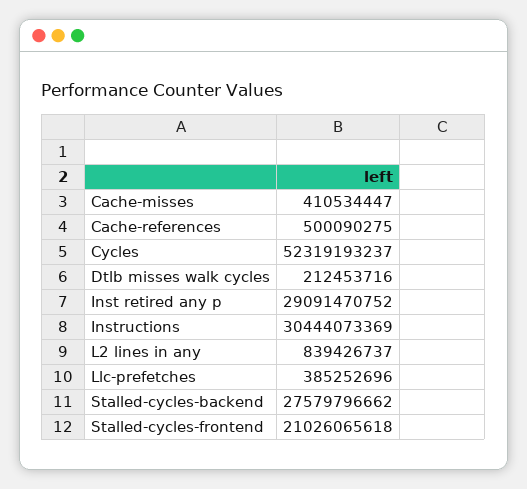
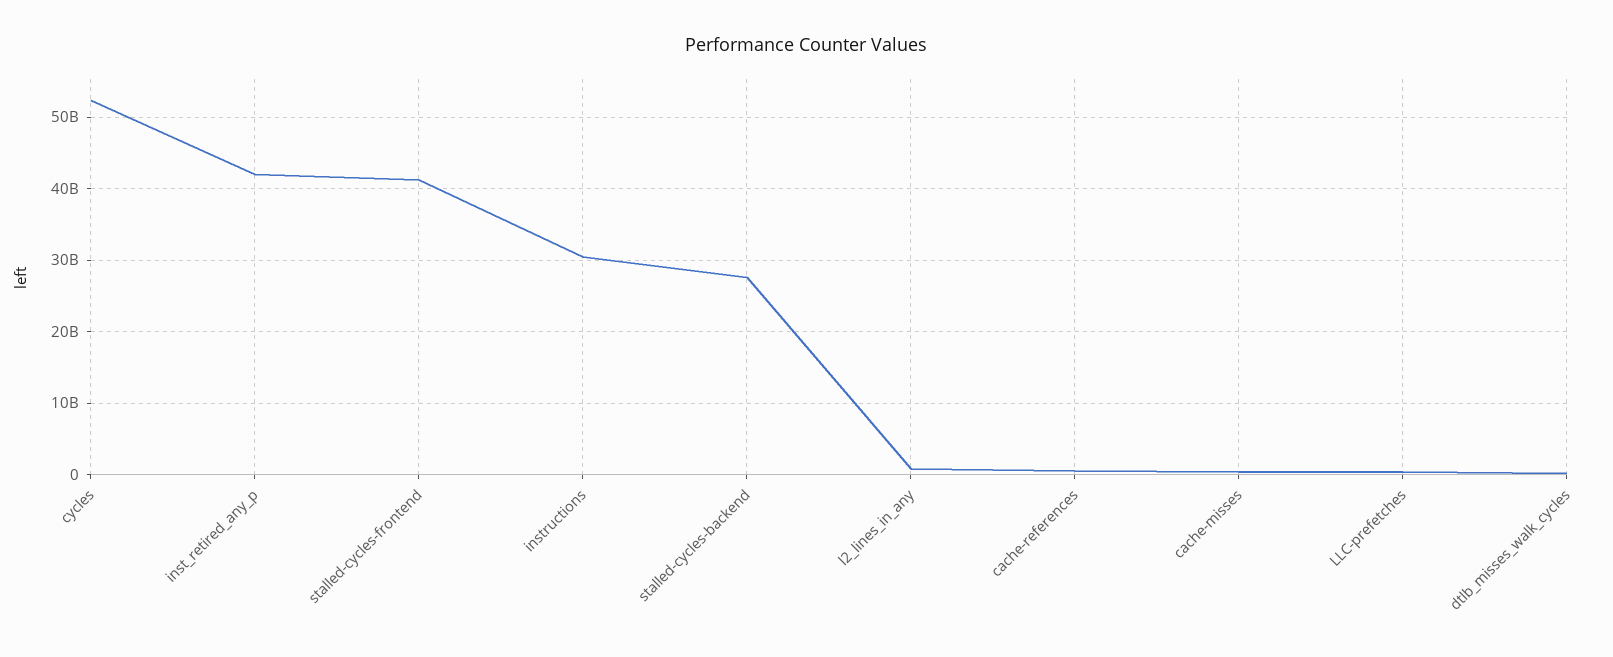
Inst retired any p: 29091470752 -> 42000000000
Stalled-cycles-frontend: 21026065618 -> 41000000000

